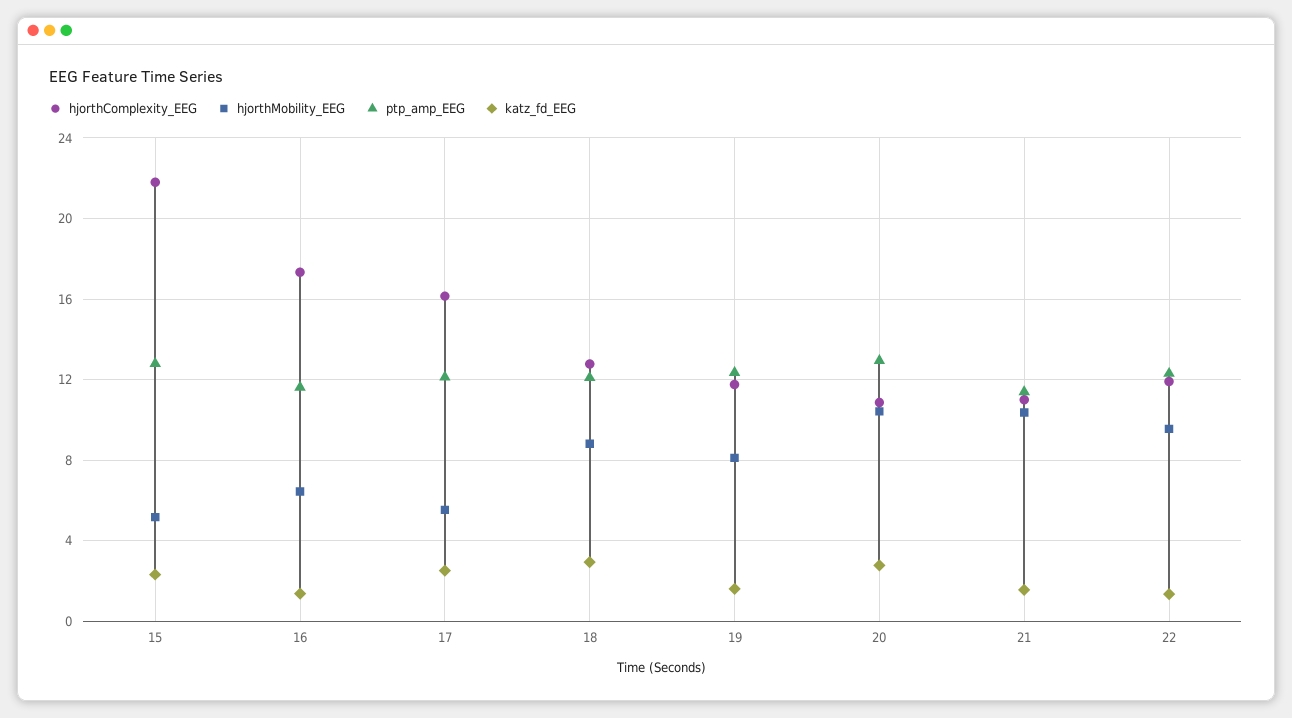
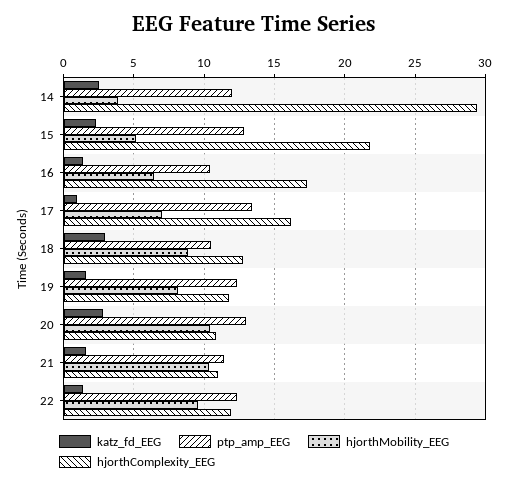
ptp_amp_EEG, 16: 11.5 -> 10.5
hjorthMobility_EEG, 17: 5.5 -> 7
ptp_amp_EEG, 17: 12 -> 13.5
katz_fd_EEG, 17: 2.5 -> 1
ptp_amp_EEG, 18: 12 -> 10.5
katz_fd_EEG, 14: none -> 2.5
ptp_amp_EEG, 14: none -> 12
hjorthMobility_EEG, 14: none -> 4
hjorthComplexity_EEG, 14: none -> 29.5

